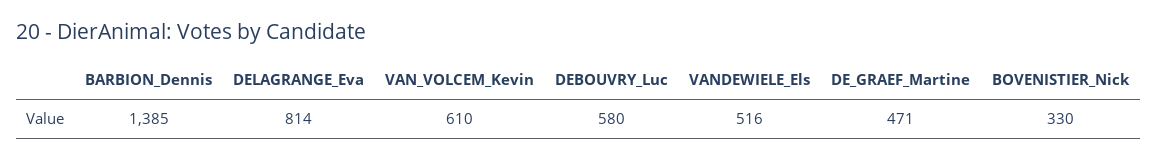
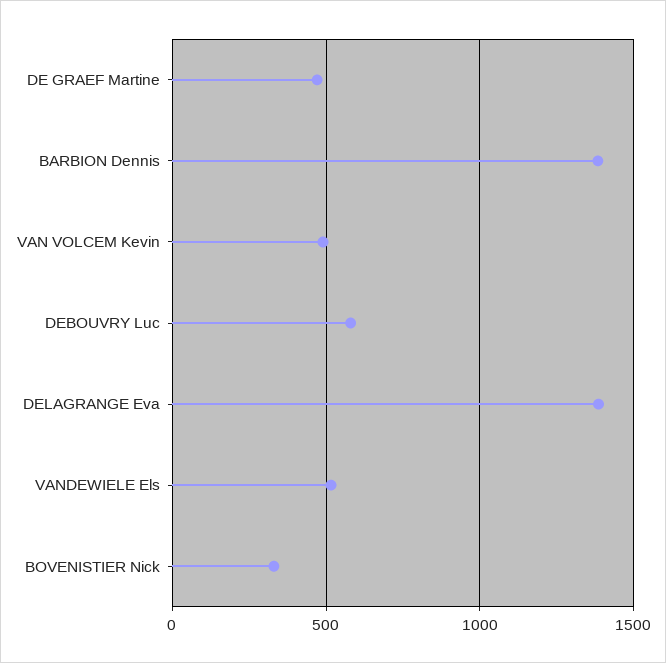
DELAGRANGE_Eva: 814 -> 1400
VAN_VOLCEM_Kevin: 610 -> 500

